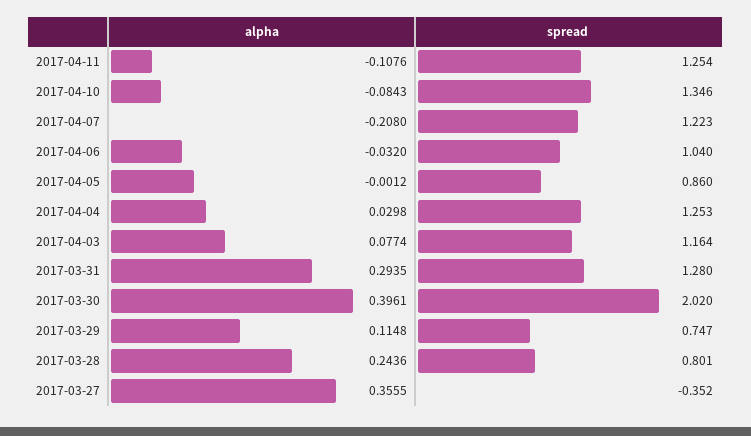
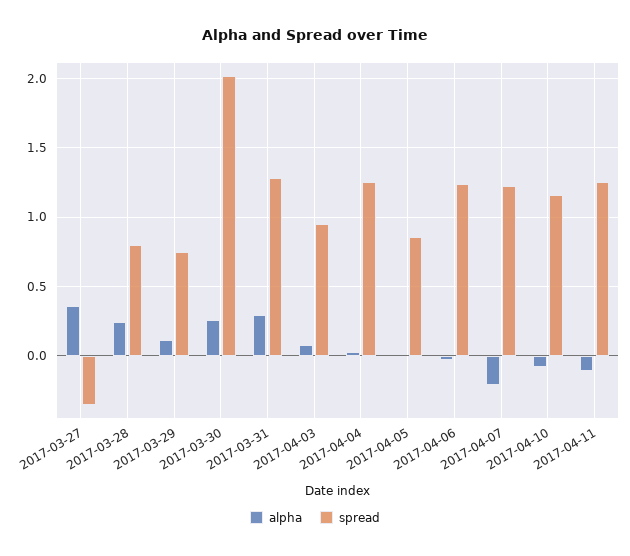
spread, 2017-04-10: 1.346 -> 1.15
spread, 2017-04-06: 1.04 -> 1.25
spread, 2017-04-03: 1.164 -> 0.95
alpha, 2017-03-30: 0.3961 -> 0.25

